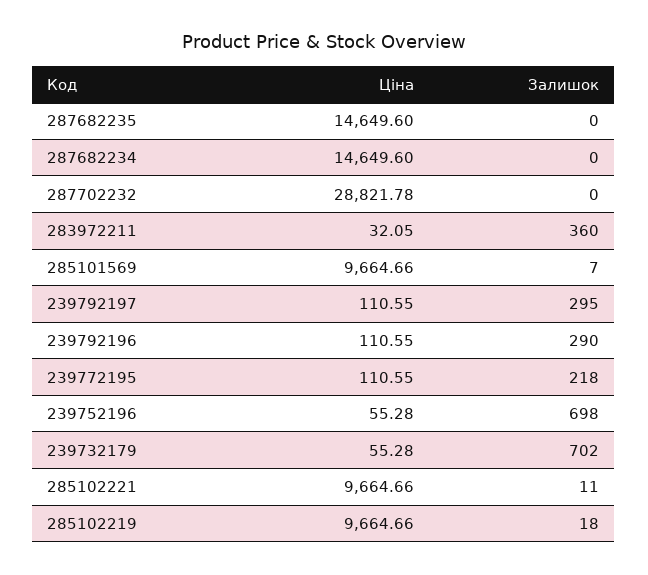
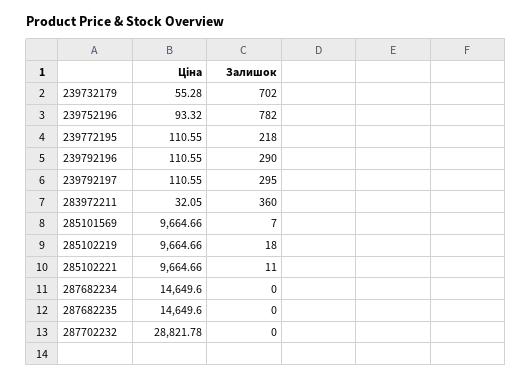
Ціна, 239752196: 55.28 -> 93.32
Залишок, 239752196: 698 -> 782

